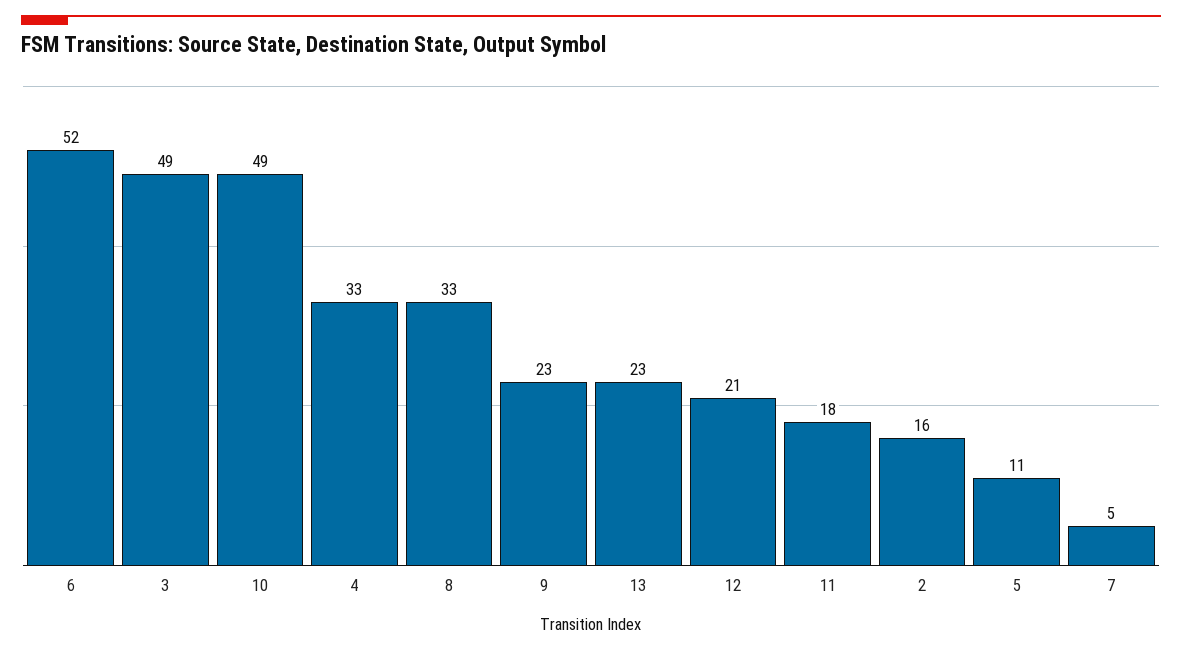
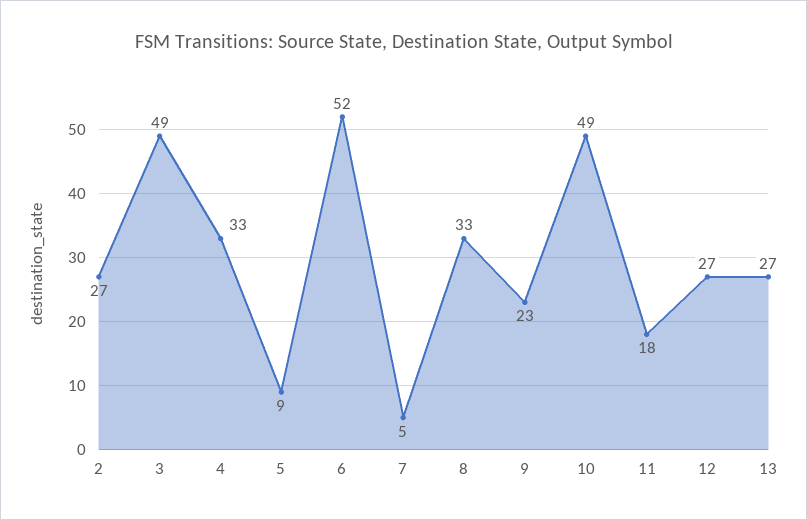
13: 23 -> 27
12: 21 -> 27
2: 16 -> 27
5: 11 -> 9

